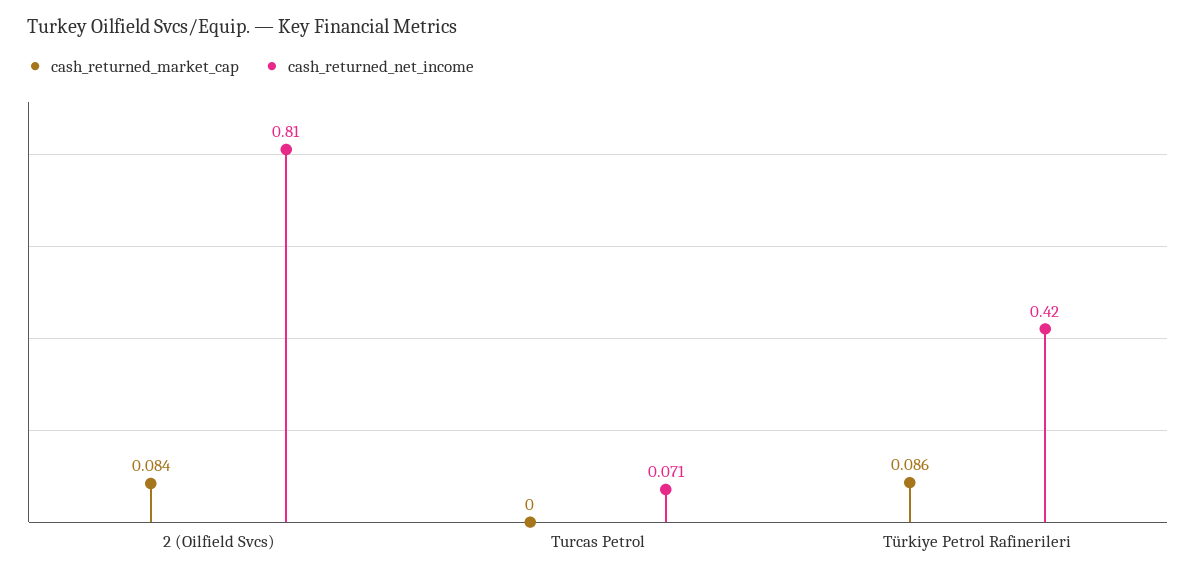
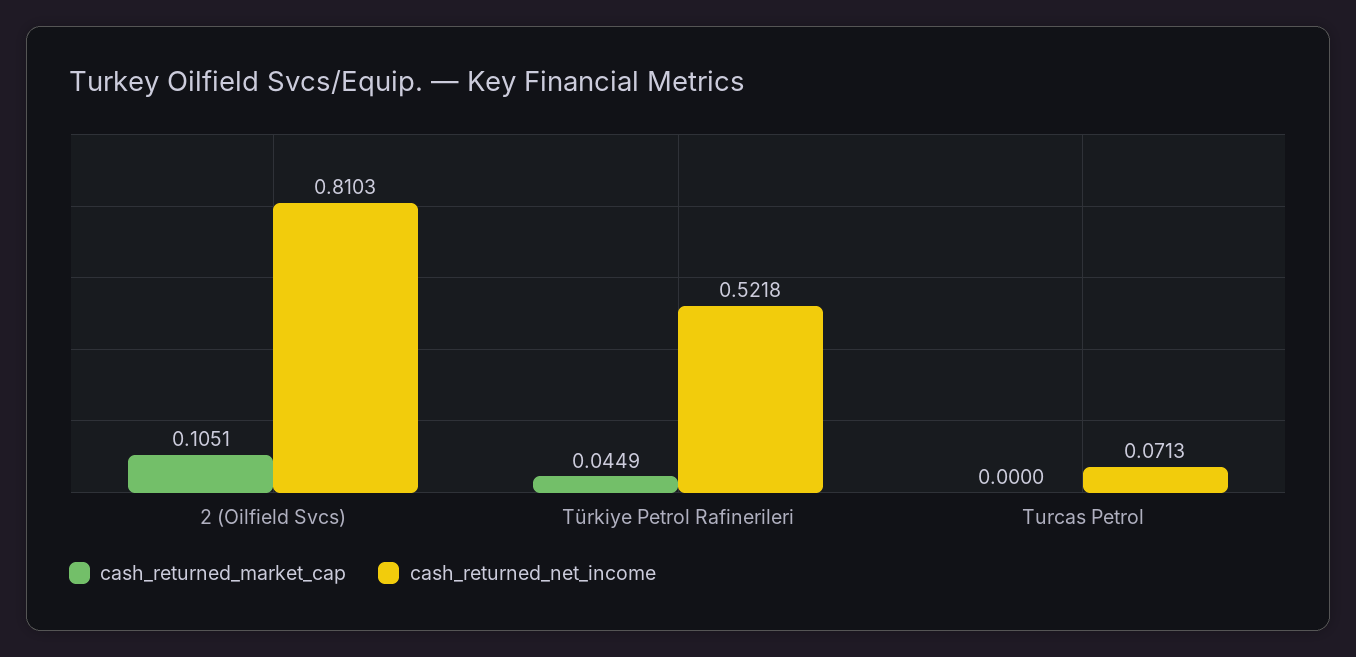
cash_returned_market_cap, 2 (Oilfield Svcs): 0.084 -> 0.1051
cash_returned_market_cap, Türkiye Petrol Rafinerileri: 0.086 -> 0.0449
cash_returned_net_income, Türkiye Petrol Rafinerileri: 0.42 -> 0.5218

